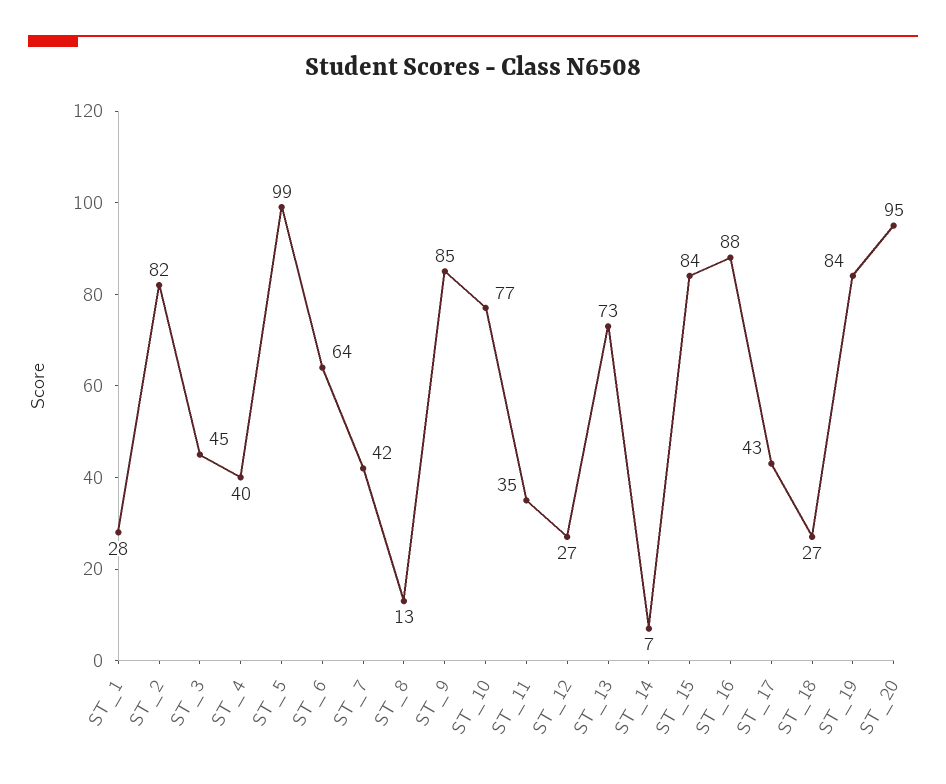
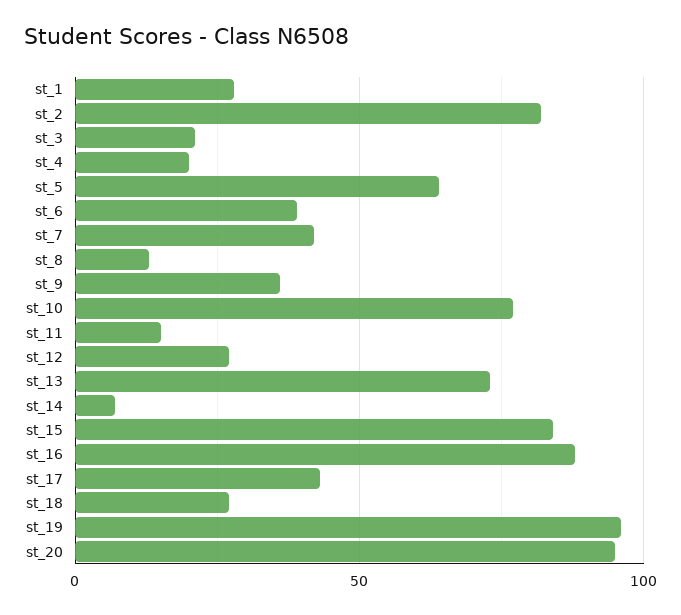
ST_3: 45 -> 20
ST_4: 40 -> 20
ST_5: 99 -> 65
ST_6: 64 -> 40
ST_9: 85 -> 35
ST_11: 35 -> 15
ST_19: 84 -> 95

